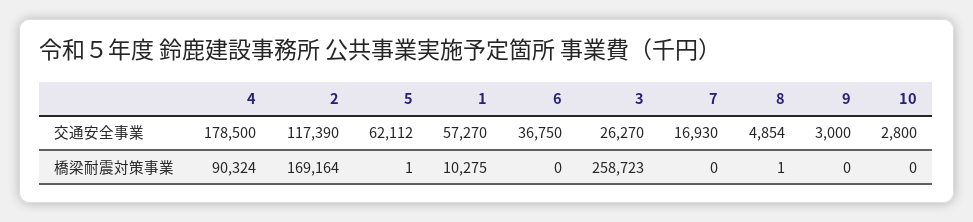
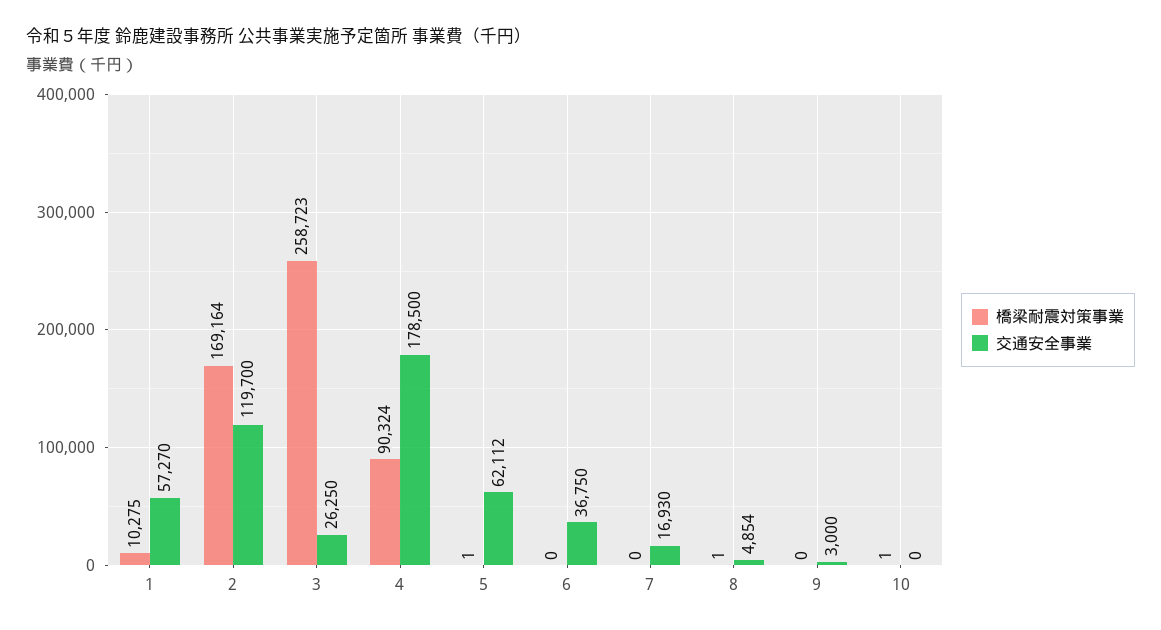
交通安全事業, 2: 117390 -> 119700
交通安全事業, 3: 26270 -> 26250
交通安全事業, 10: 2800 -> 0
橋梁耐震対策事業, 10: 0 -> 1

